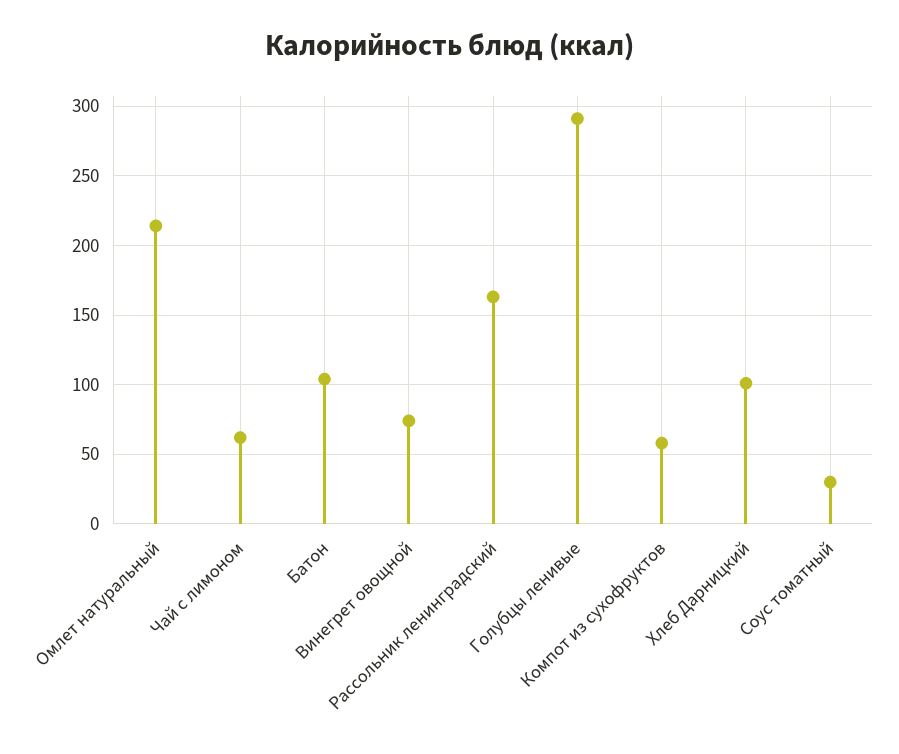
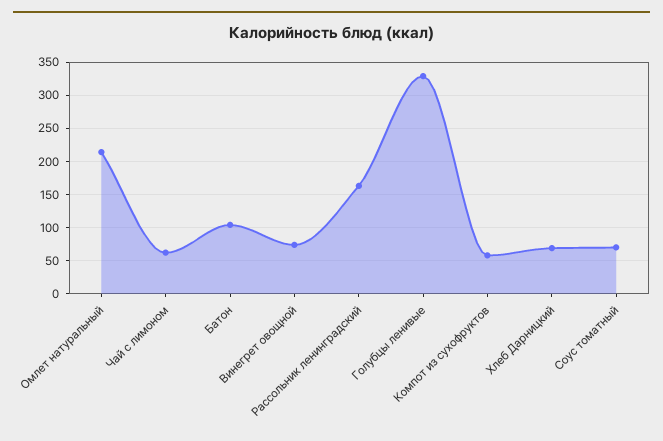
Голубцы ленивые: 290 -> 330
Хлеб Дарницкий: 100 -> 70
Соус томатный: 30 -> 70

